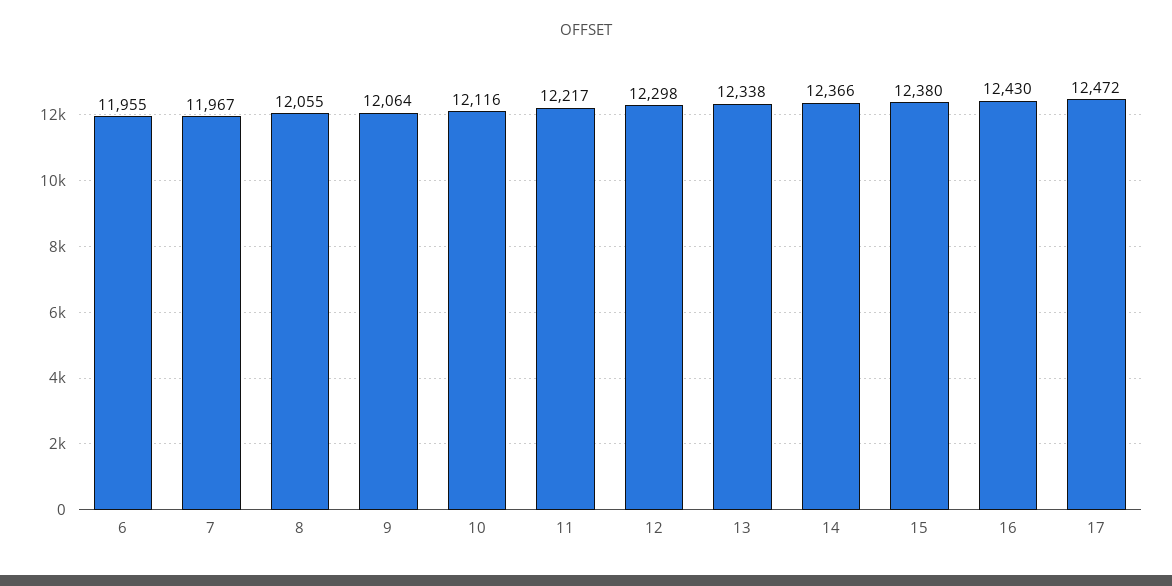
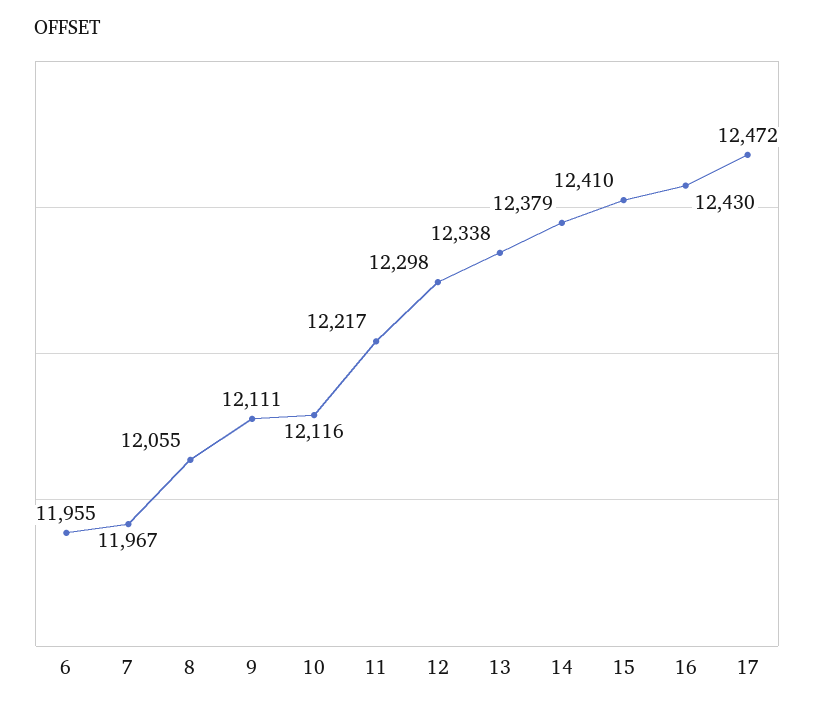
9: 12064 -> 12111
14: 12366 -> 12379
15: 12380 -> 12410

